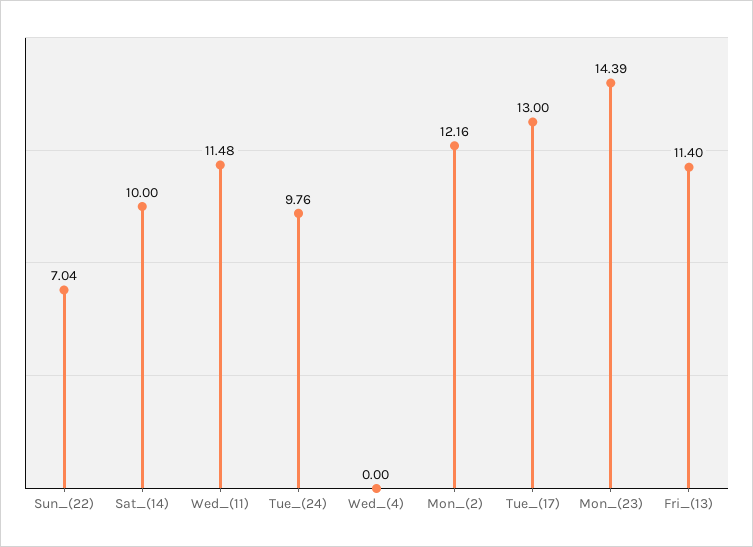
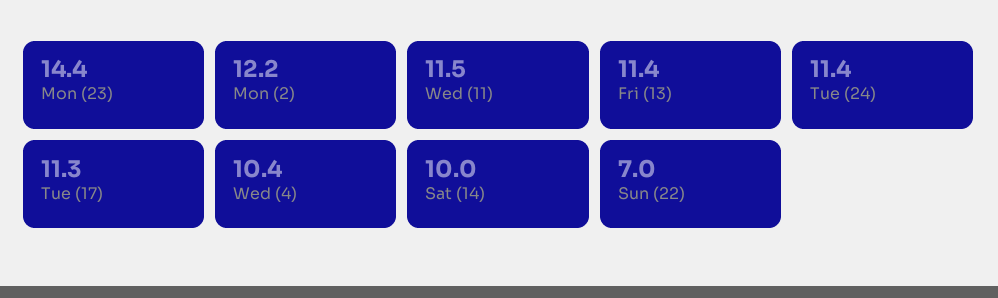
Tue_(24): 9.76 -> 11.4
Wed_(4): 0 -> 10.4
Tue_(17): 13 -> 11.3

